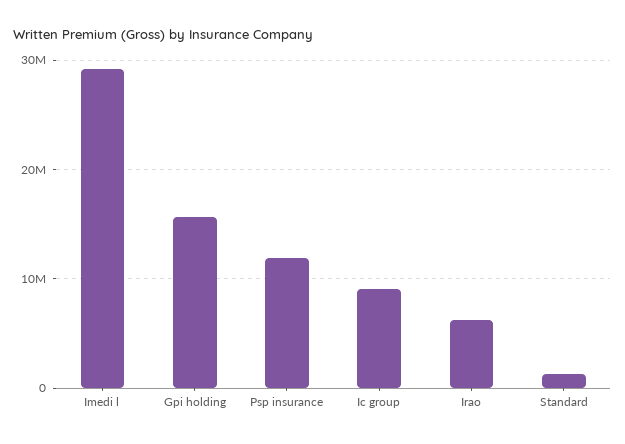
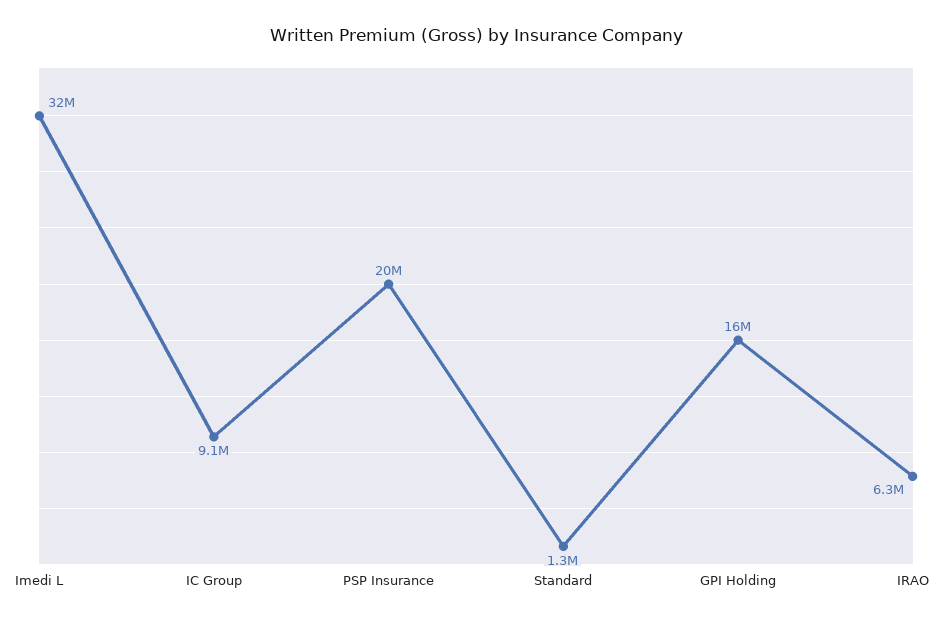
Imedi l: 29000000 -> 32000000
Psp insurance: 12000000 -> 20000000

